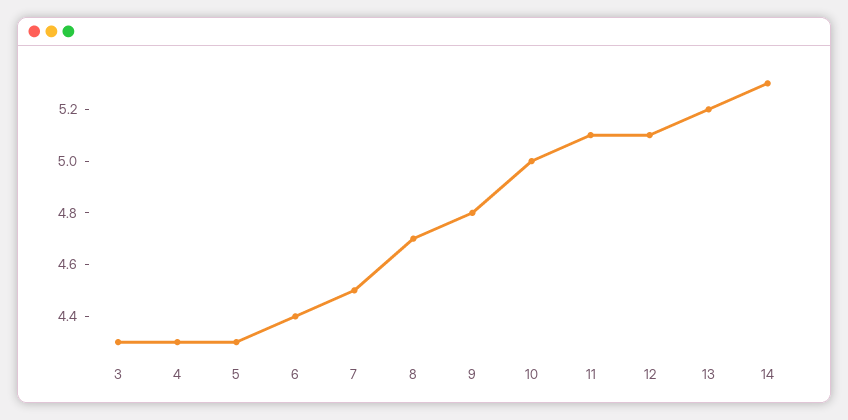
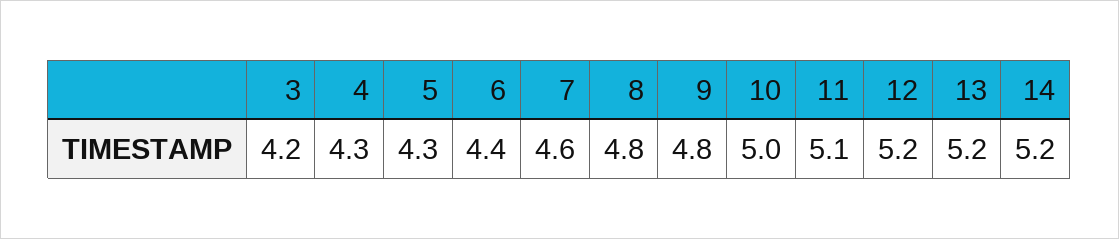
3: 4.3 -> 4.2
7: 4.5 -> 4.6
8: 4.7 -> 4.8
12: 5.1 -> 5.2
14: 5.3 -> 5.2

